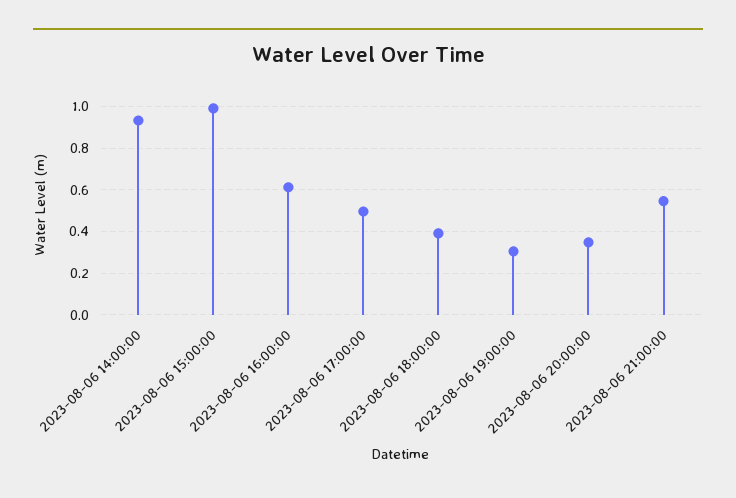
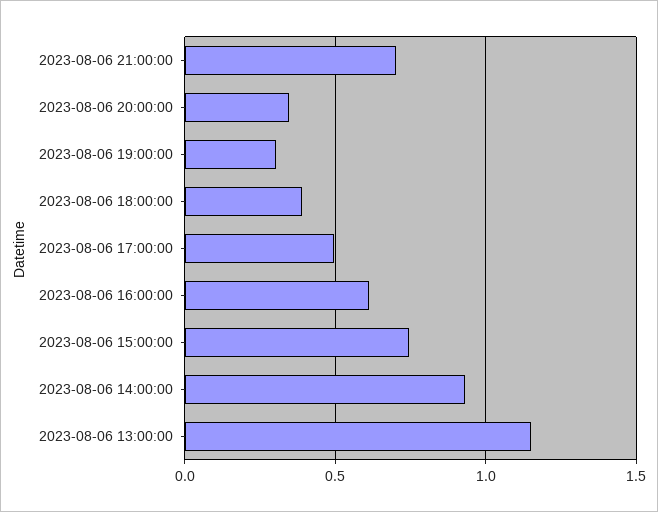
2023-08-06 15:00:00: 1 -> 0.75
2023-08-06 21:00:00: 0.55 -> 0.7
2023-08-06 13:00:00: none -> 1.15

